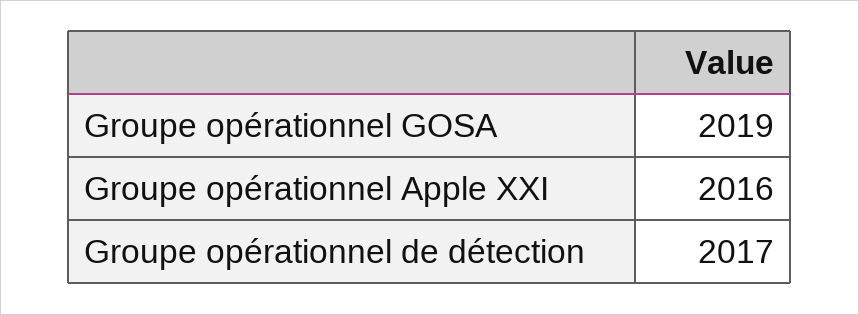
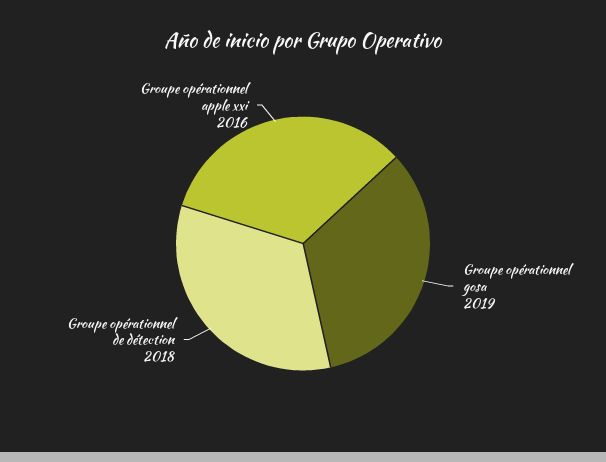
Groupe opérationnel de détection: 2017 -> 2018

